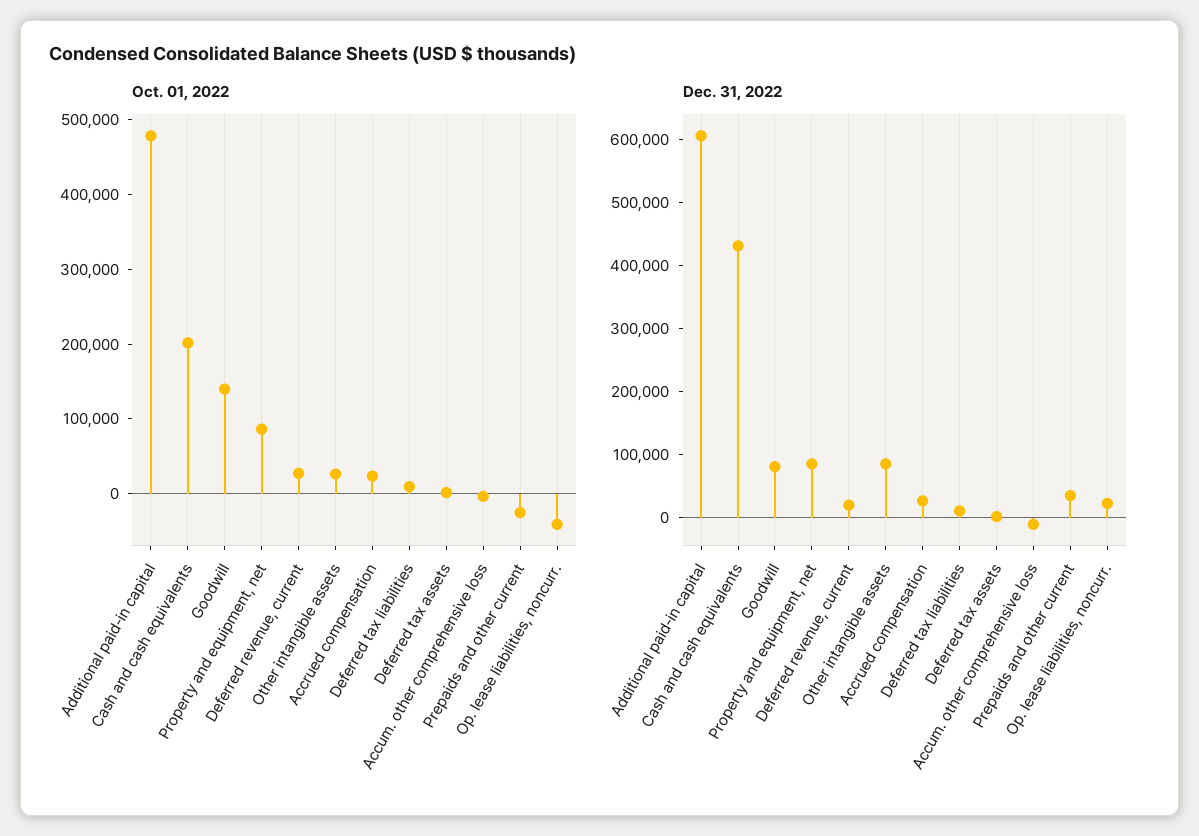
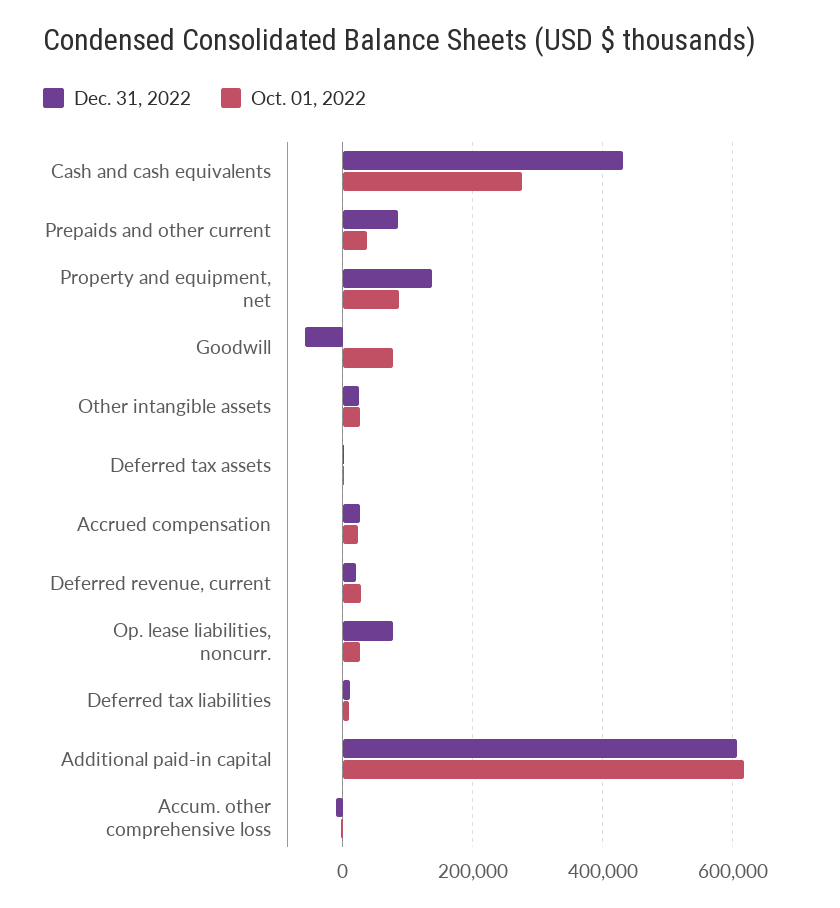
Oct. 01, 2022, Additional paid-in capital: 480000 -> 620000
Oct. 01, 2022, Cash and cash equivalents: 200000 -> 280000
Oct. 01, 2022, Goodwill: 140000 -> 80000
Oct. 01, 2022, Prepaids and other current: -20000 -> 40000
Oct. 01, 2022, Op. lease liabilities, noncurr.: -40000 -> 20000
Dec. 31, 2022, Goodwill: 80000 -> -60000
Dec. 31, 2022, Property and equipment, net: 80000 -> 140000
Dec. 31, 2022, Other intangible assets: 80000 -> 20000
Dec. 31, 2022, Prepaids and other current: 40000 -> 80000
Dec. 31, 2022, Op. lease liabilities, noncurr.: 20000 -> 80000

